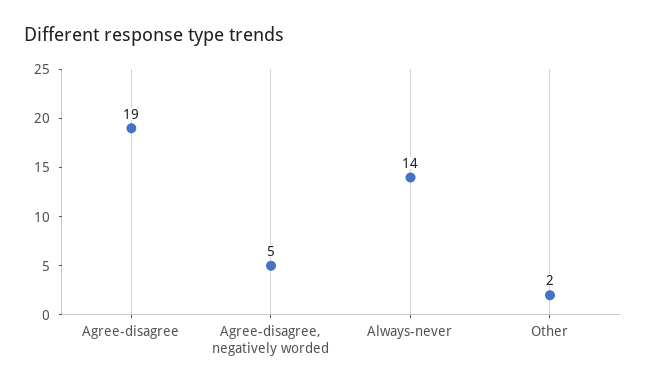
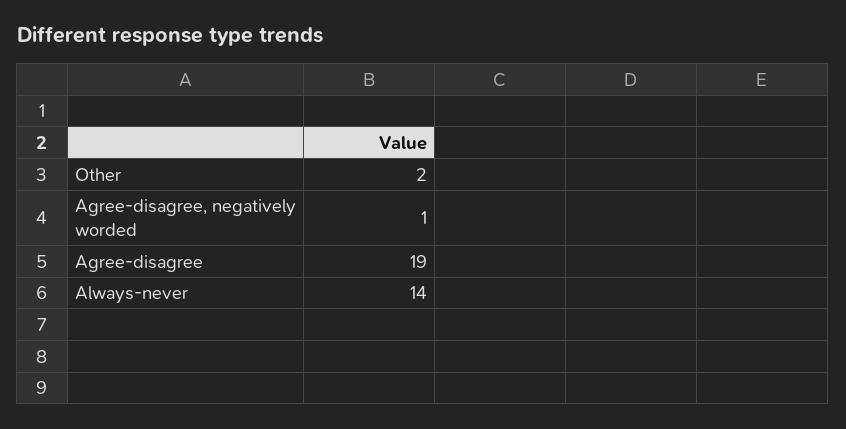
Agree-disagree, negatively worded: 5 -> 1

